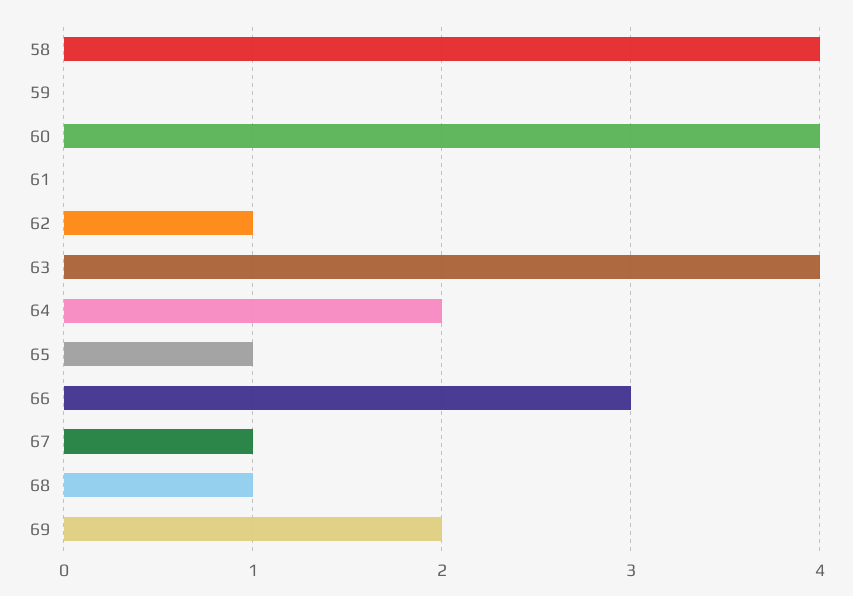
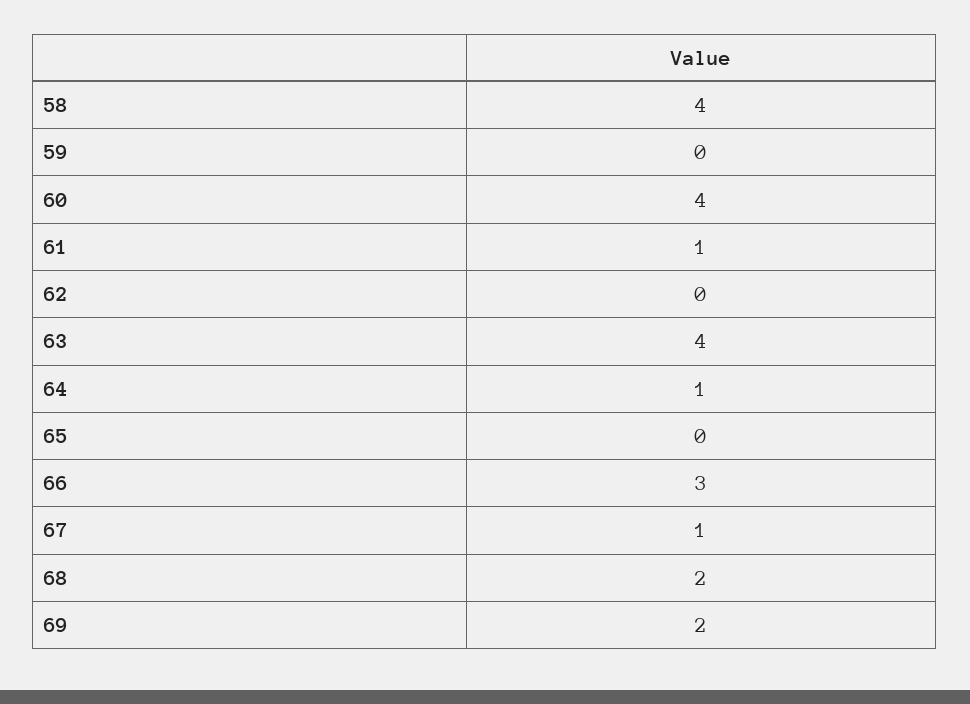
61: 0 -> 1
62: 1 -> 0
64: 2 -> 1
65: 1 -> 0
68: 1 -> 2

